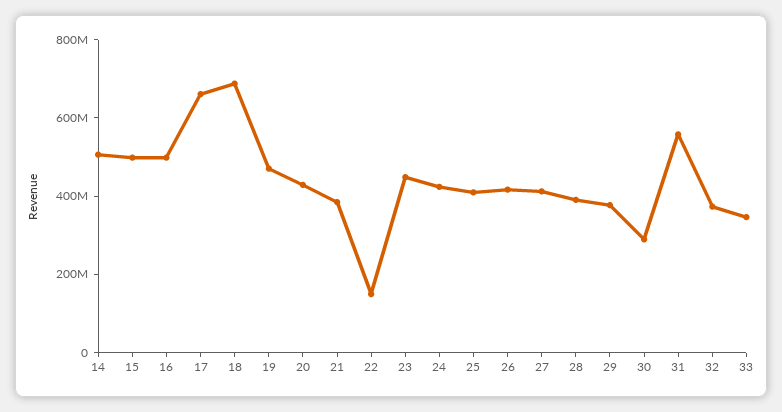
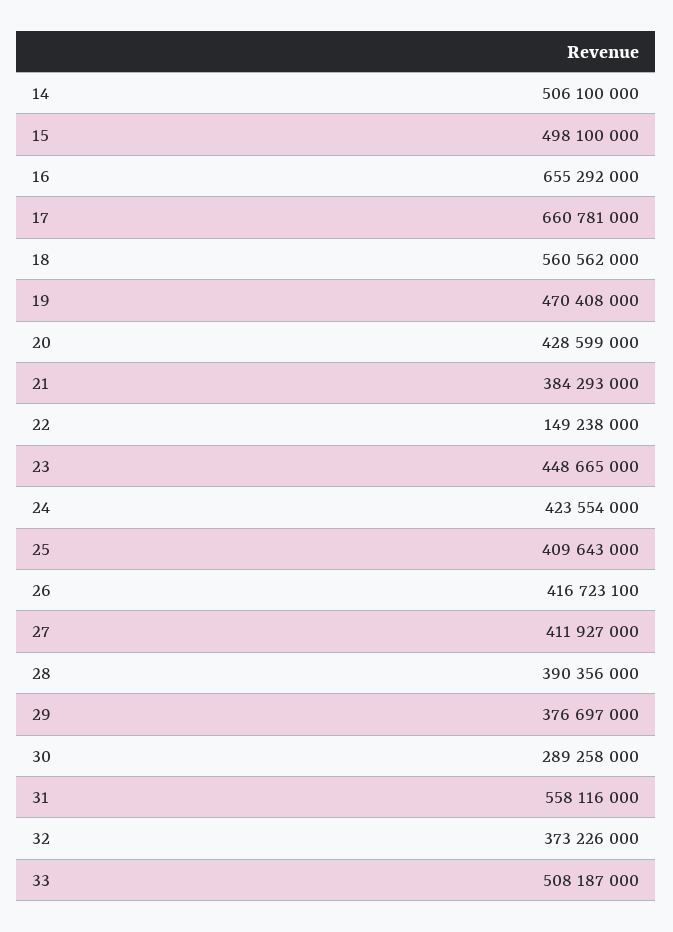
16: 500000000 -> 655292000
18: 700000000 -> 560562000
33: 350000000 -> 508187000

